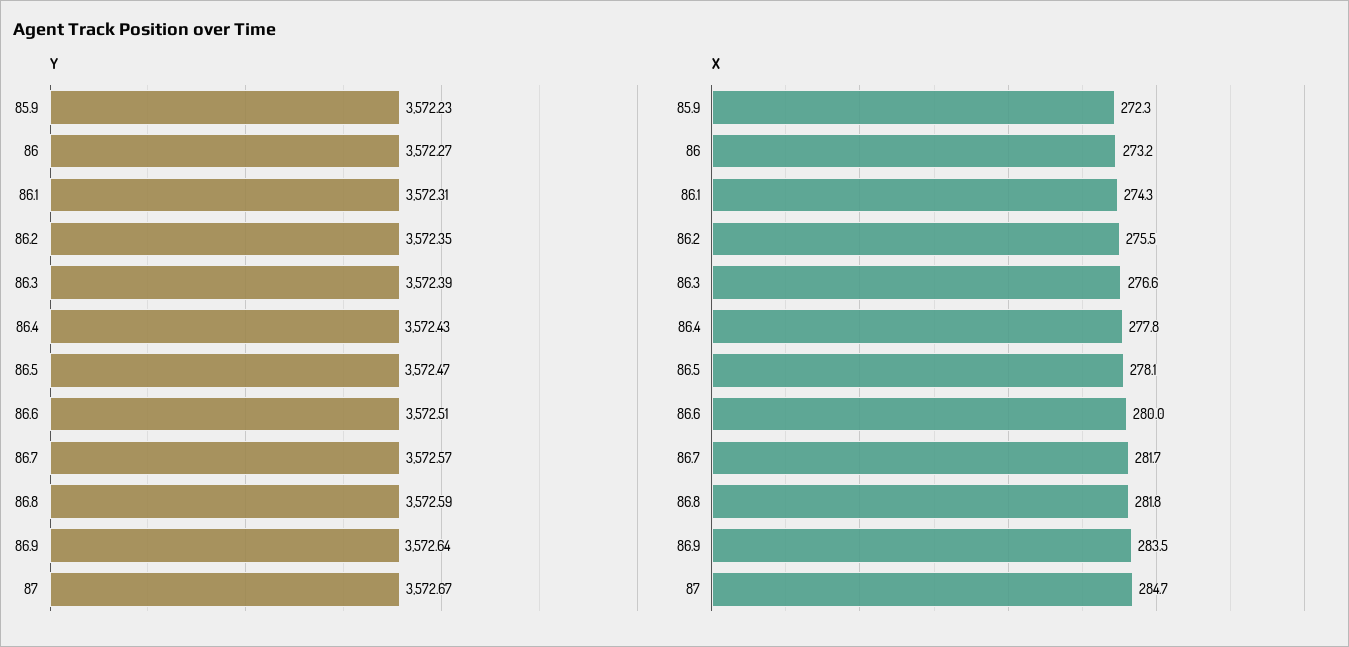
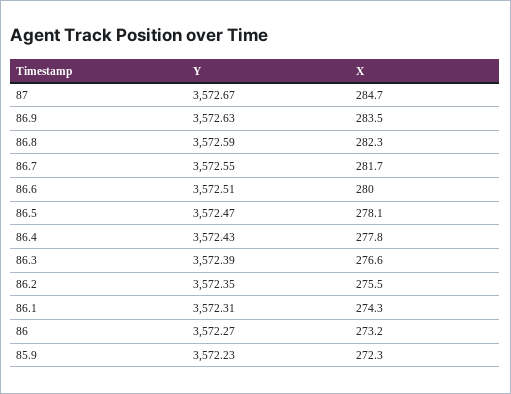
Y, 86.7: 3572.57 -> 3572.55
Y, 86.9: 3572.64 -> 3572.63
X, 86.8: 281.8 -> 282.3

